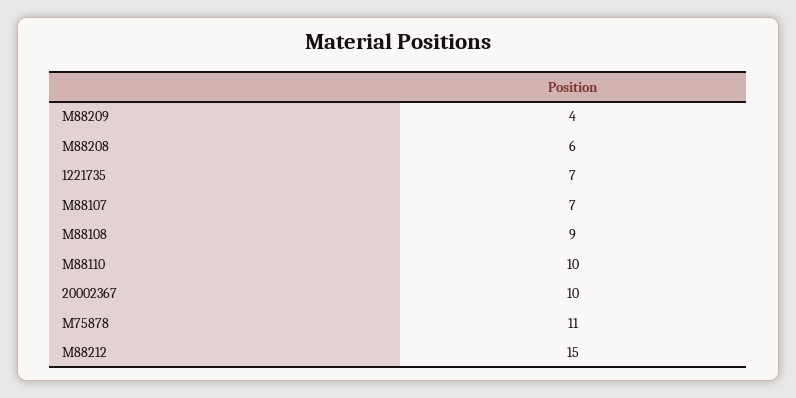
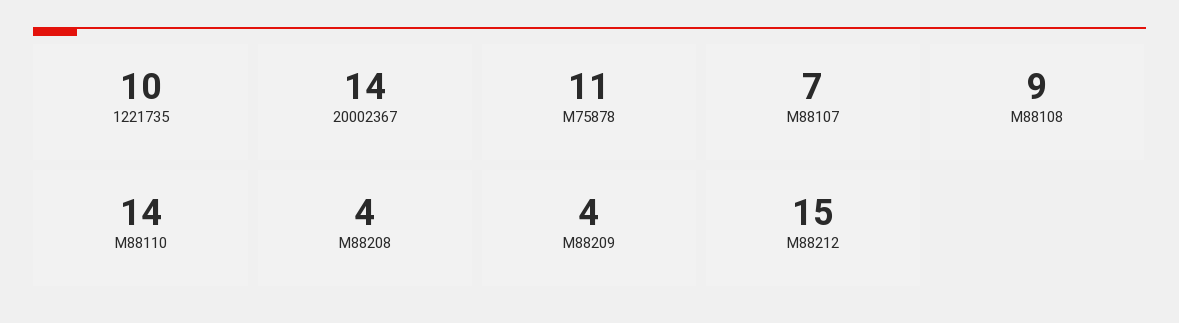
M88208: 6 -> 4
1221735: 7 -> 10
M88110: 10 -> 14
20002367: 10 -> 14

